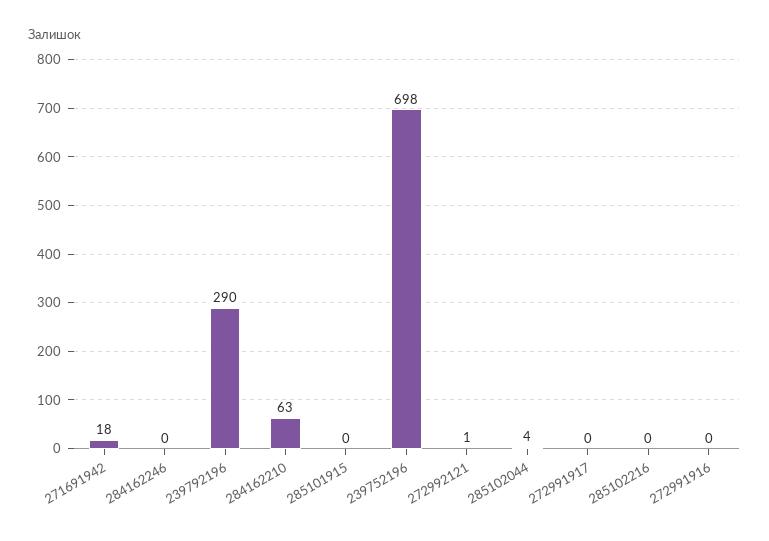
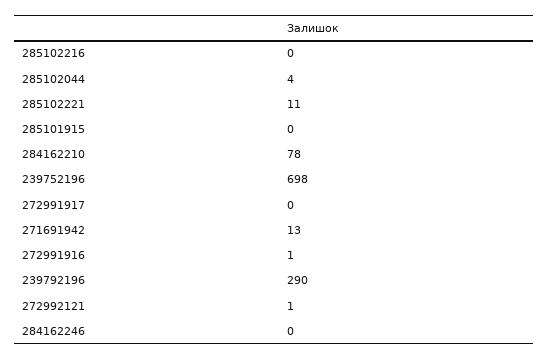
271691942: 18 -> 13
284162210: 63 -> 78
272991916: 0 -> 1
285102221: none -> 11

